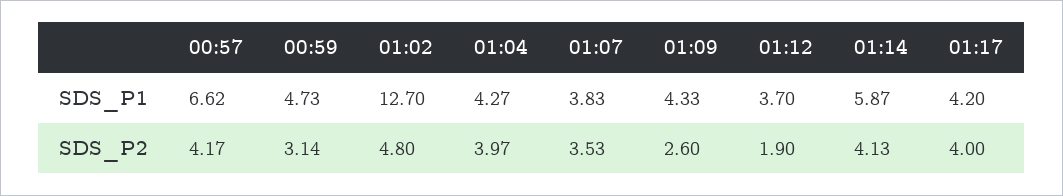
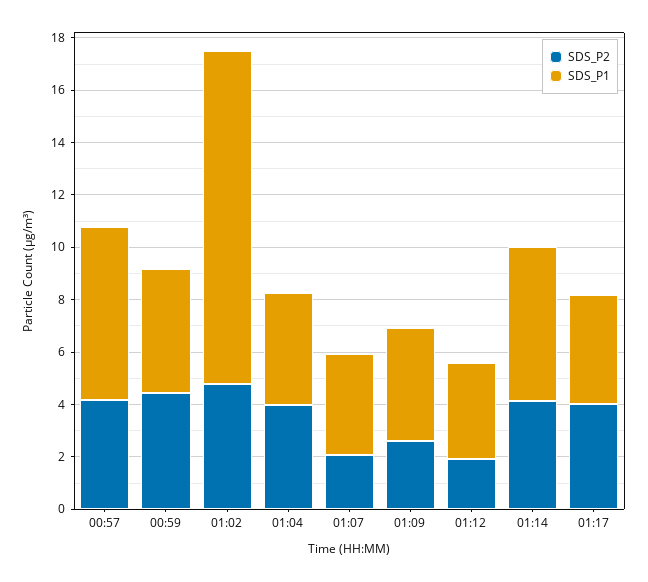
SDS_P2, 00:59: 3.14 -> 4.5
SDS_P2, 01:07: 3.53 -> 2

